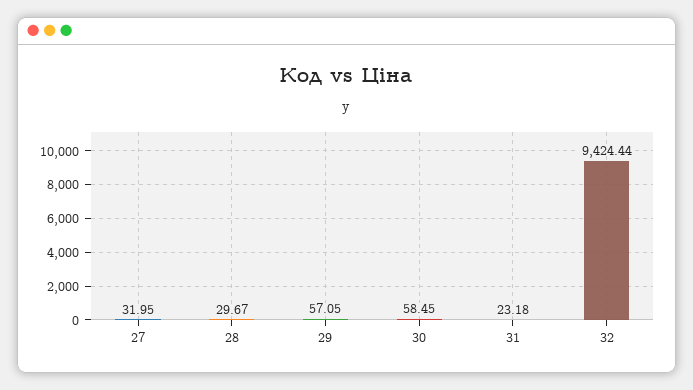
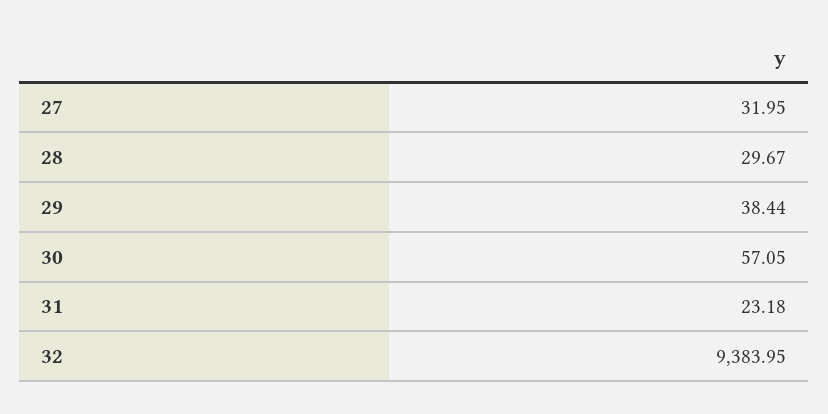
29: 57.05 -> 38.44
30: 58.45 -> 57.05
32: 9424.44 -> 9383.95

